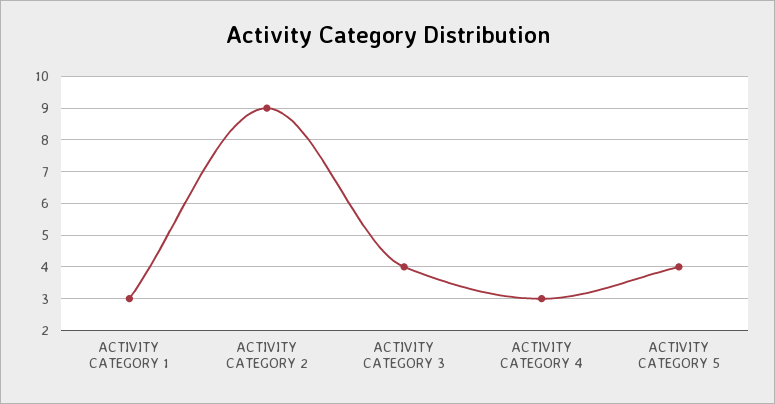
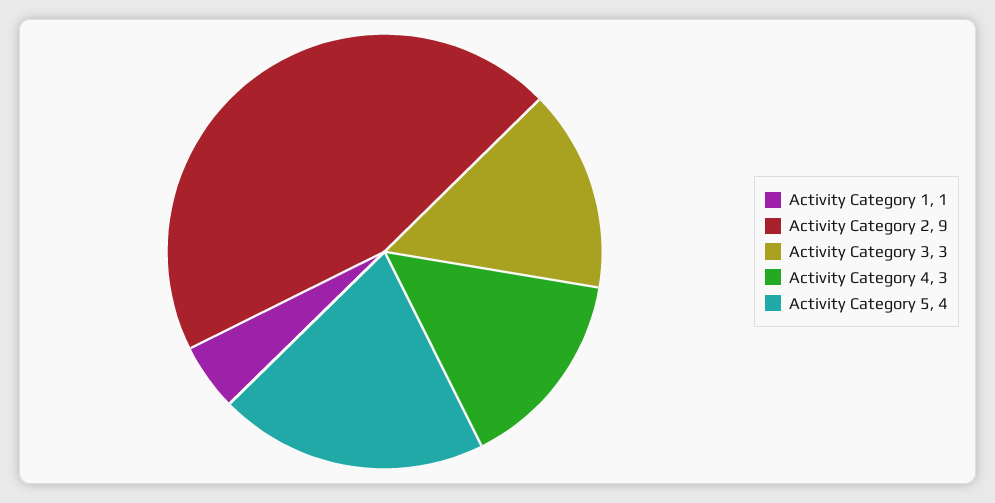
ACTIVITY CATEGORY 1: 3 -> 1
ACTIVITY CATEGORY 3: 4 -> 3

